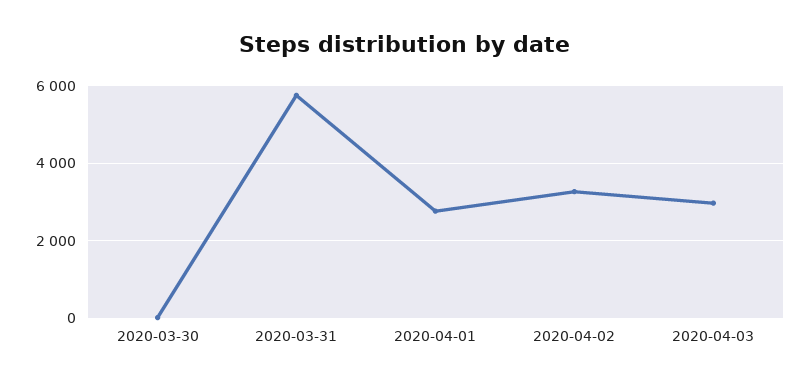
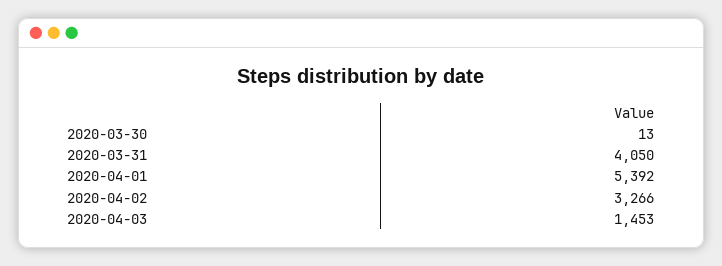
2020-03-31: 5800 -> 4050
2020-04-01: 2800 -> 5392
2020-04-03: 3000 -> 1453

